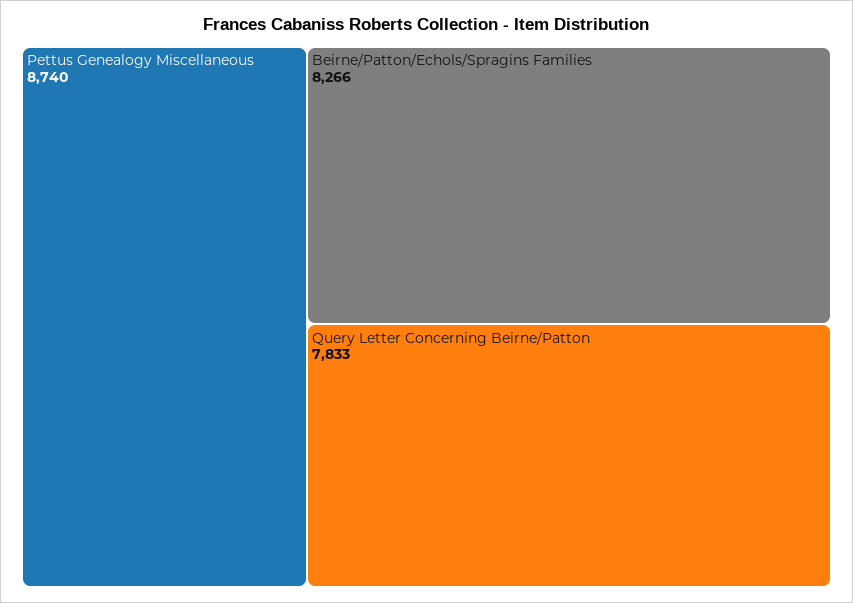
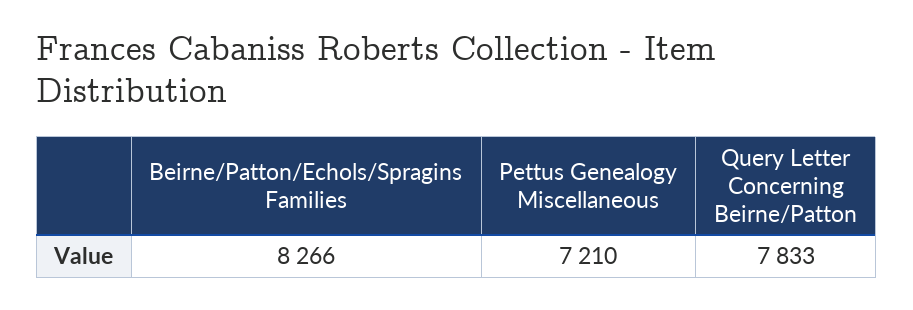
Pettus Genealogy Miscellaneous: 8740 -> 7210

